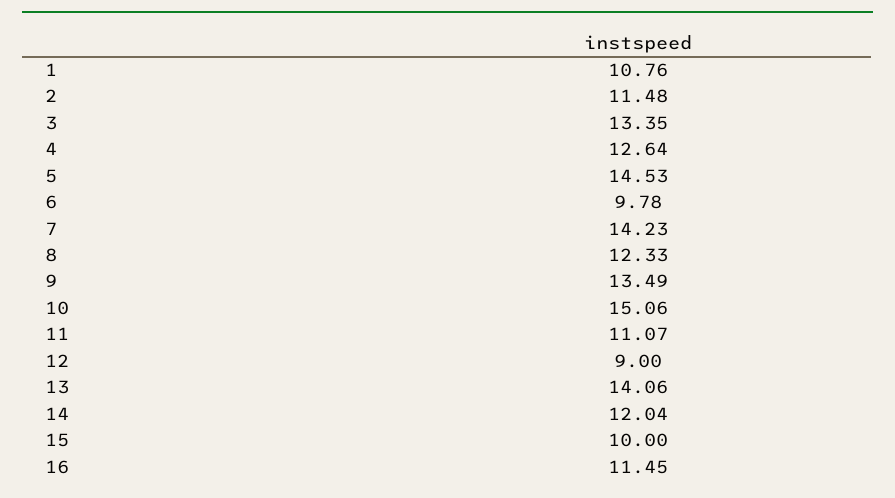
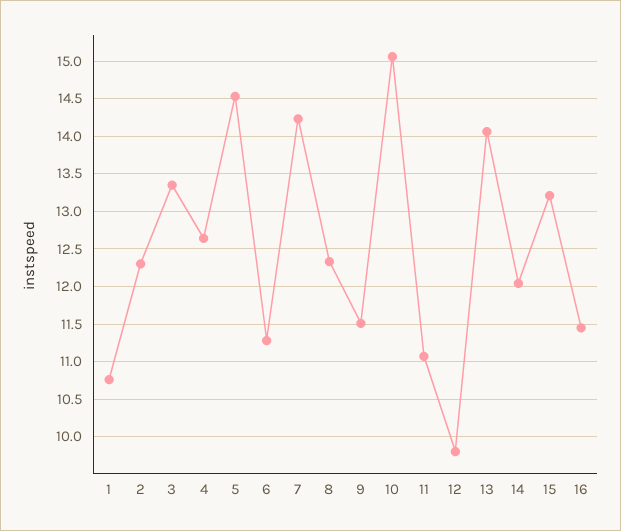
2: 11.48 -> 12.3
6: 9.78 -> 11.3
9: 13.49 -> 11.5
12: 9 -> 9.8
15: 10 -> 13.2

